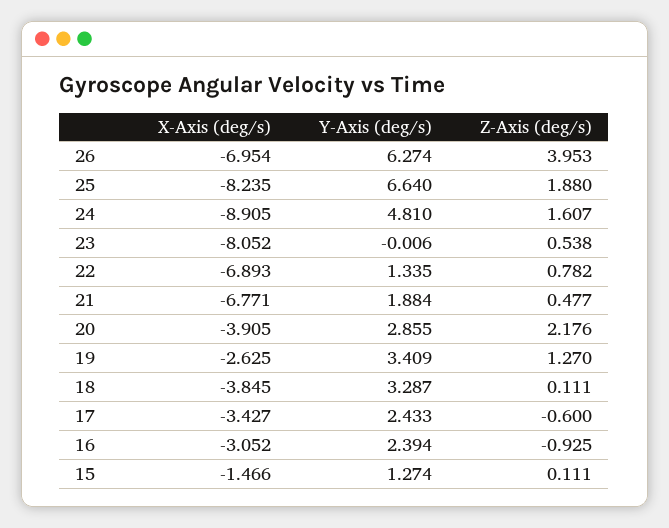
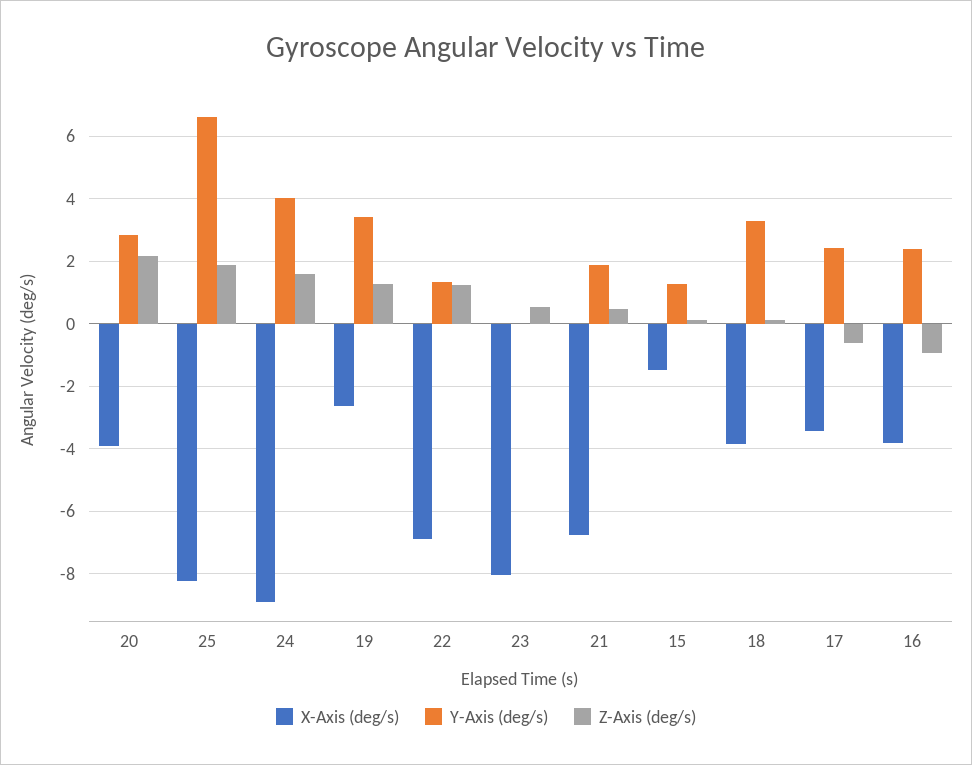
X-Axis (deg/s), 26: -6.954 -> none
Y-Axis (deg/s), 26: 6.274 -> none
Z-Axis (deg/s), 26: 3.953 -> none
Y-Axis (deg/s), 24: 4.81 -> 4
Z-Axis (deg/s), 22: 0.782 -> 1.2
X-Axis (deg/s), 16: -3.052 -> -3.8

